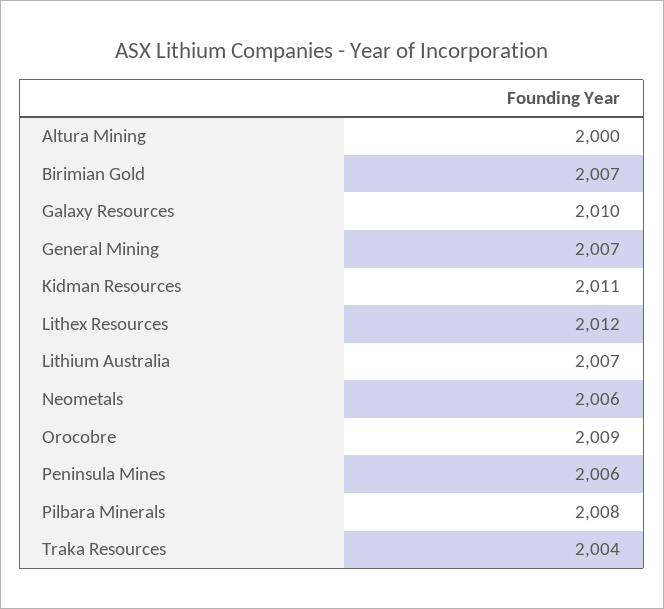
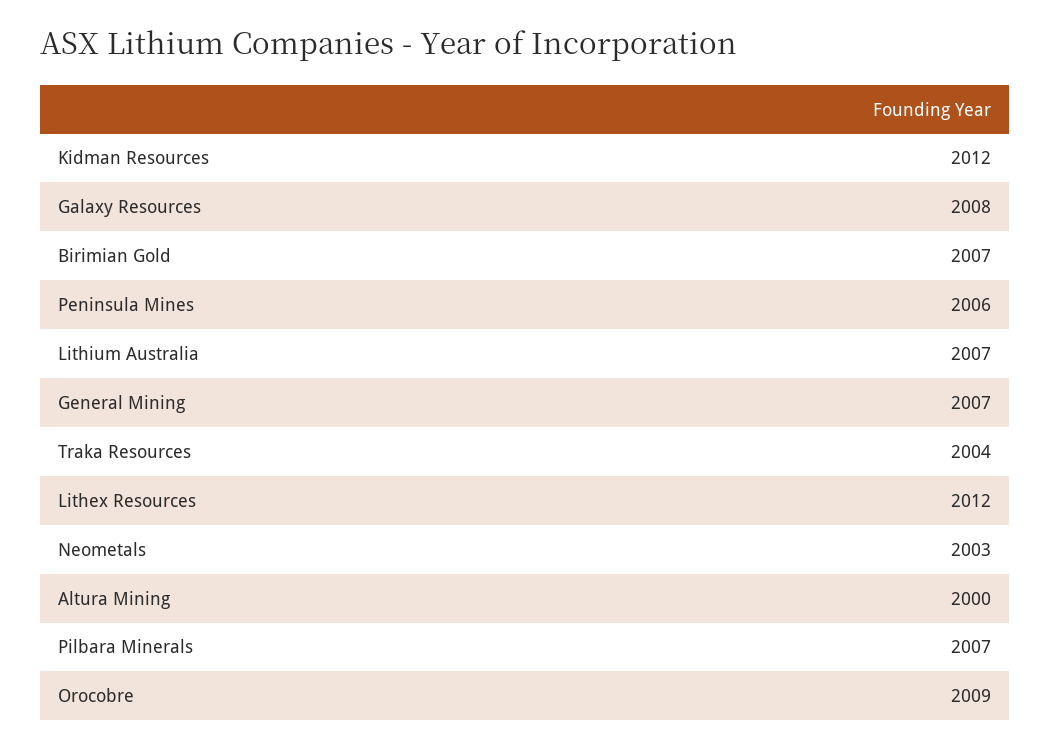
Galaxy Resources: 2010 -> 2008
Kidman Resources: 2011 -> 2012
Neometals: 2006 -> 2003
Pilbara Minerals: 2008 -> 2007

